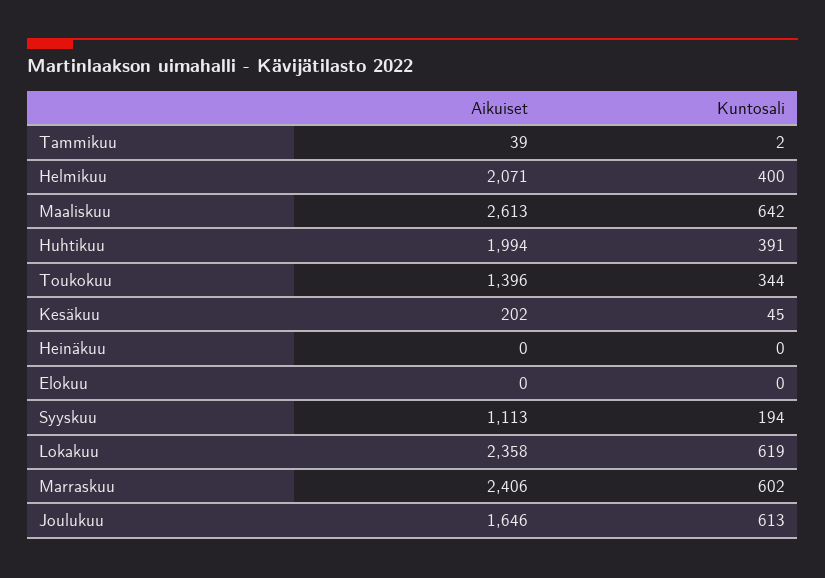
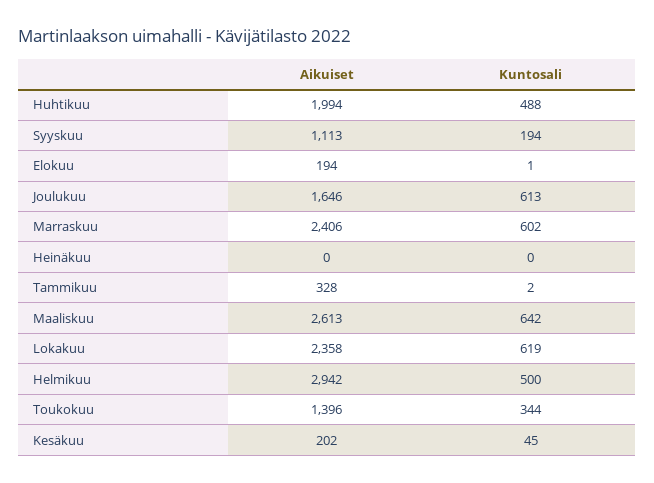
Aikuiset, Tammikuu: 39 -> 328
Aikuiset, Helmikuu: 2071 -> 2942
Kuntosali, Helmikuu: 400 -> 500
Kuntosali, Huhtikuu: 391 -> 488
Aikuiset, Elokuu: 0 -> 194
Kuntosali, Elokuu: 0 -> 1

